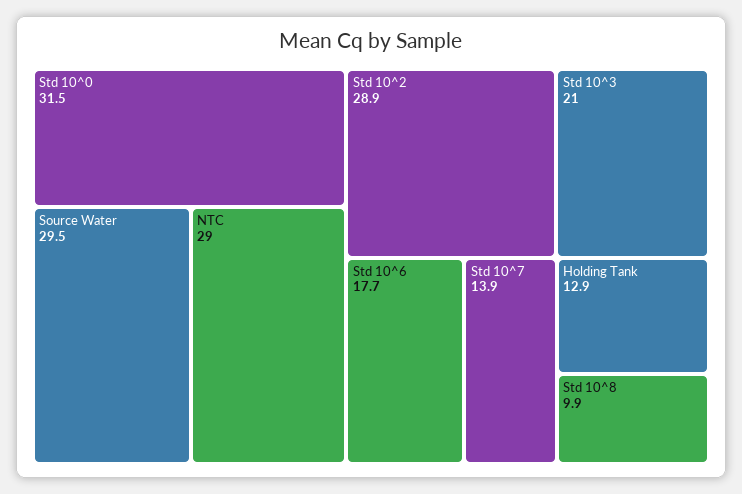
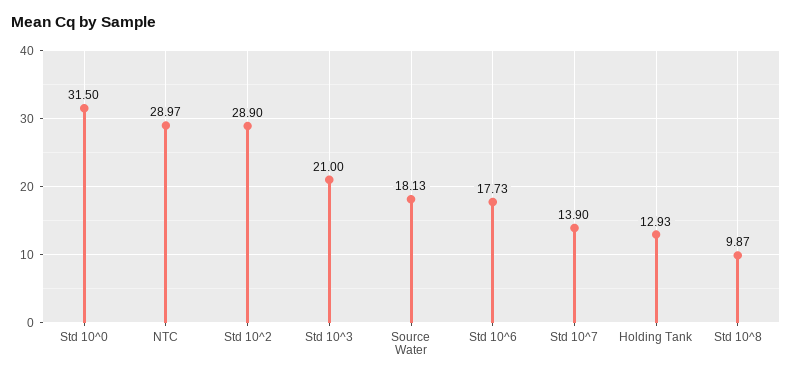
Source Water: 29.5 -> 18.13

